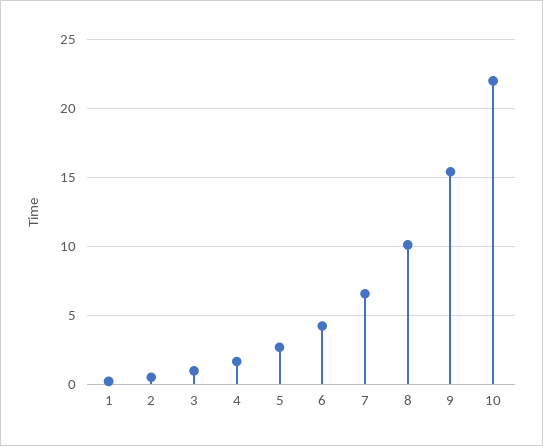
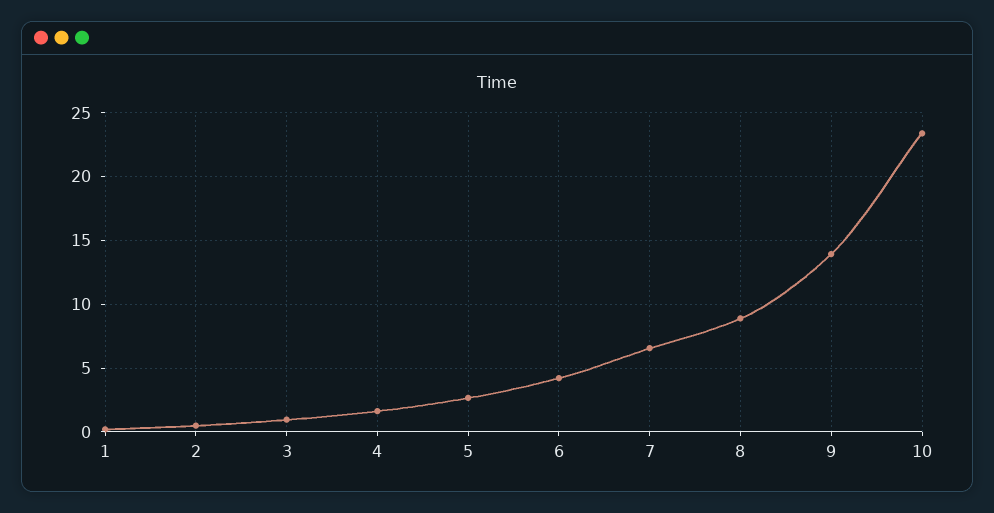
8: 10 -> 9
9: 15.5 -> 14
10: 22 -> 23.5

